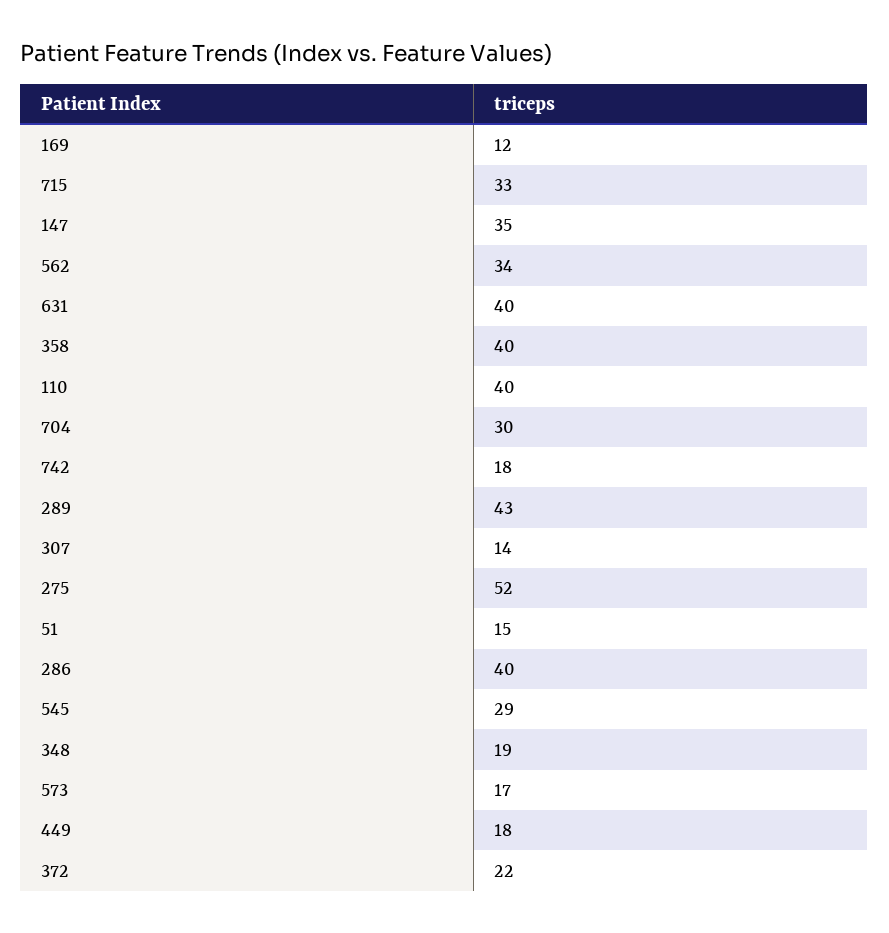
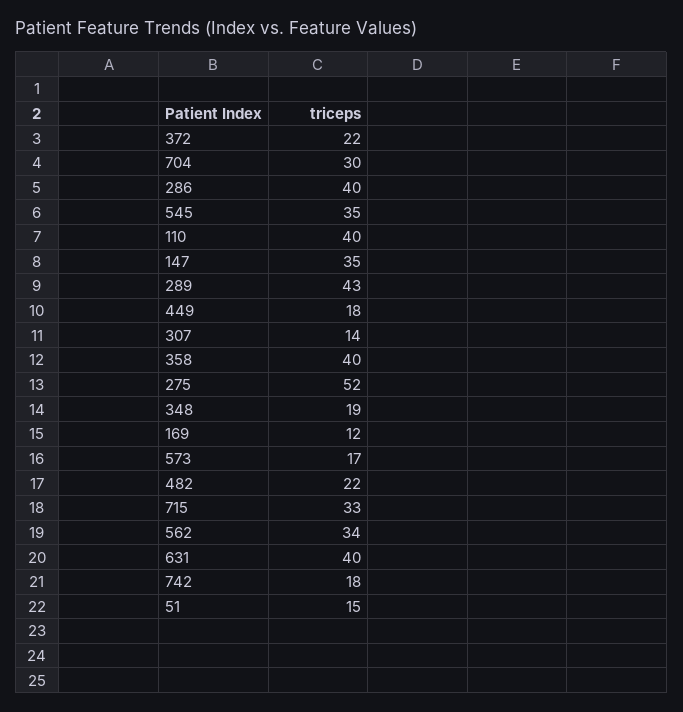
545: 29 -> 35
482: none -> 22

